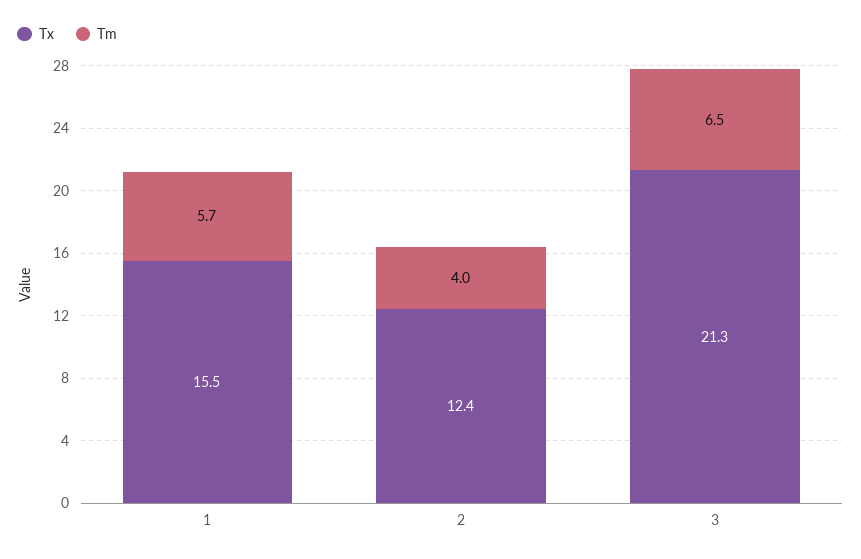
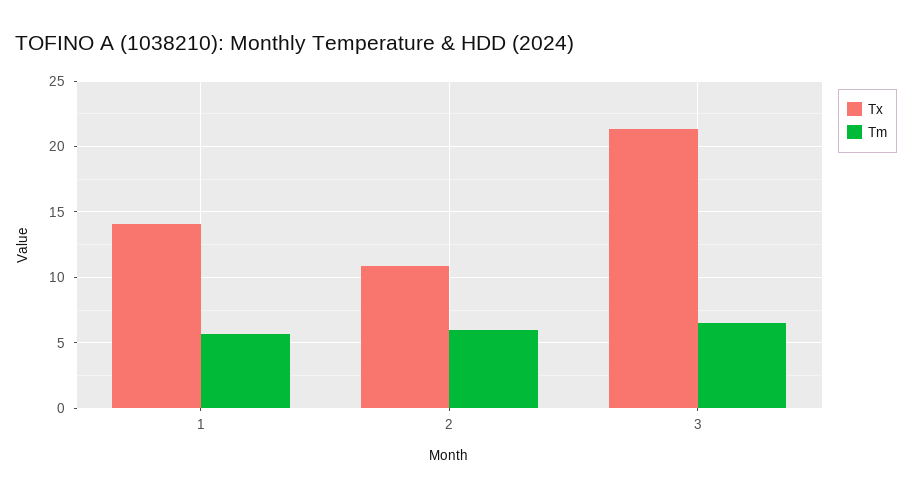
Tx, 1: 15.5 -> 14
Tx, 2: 12.4 -> 11
Tm, 2: 4 -> 6

